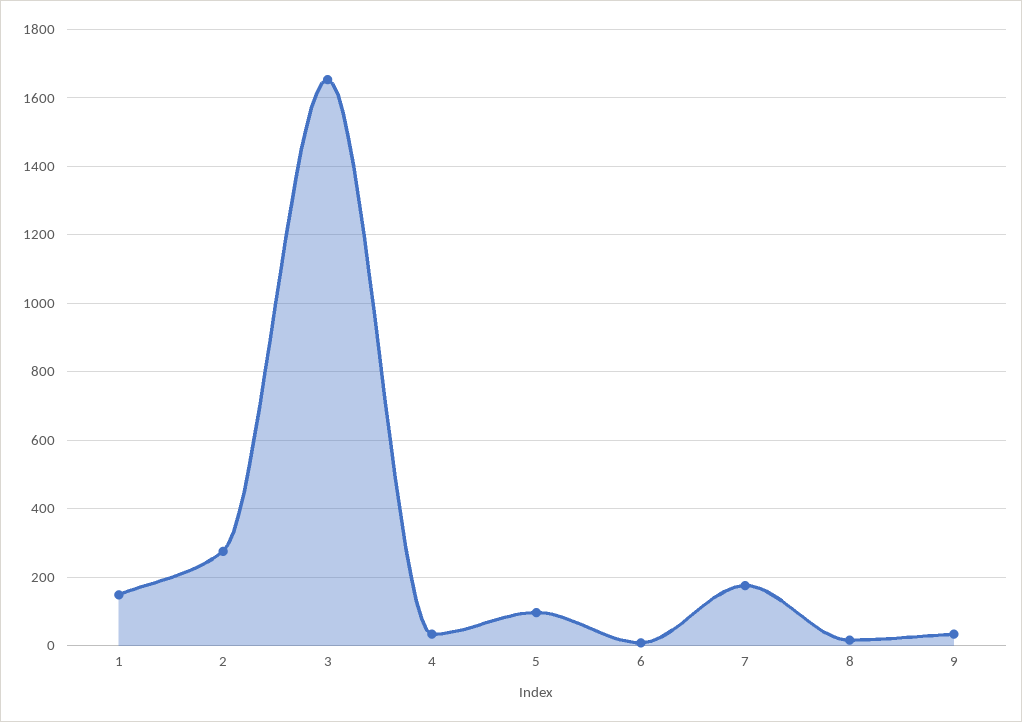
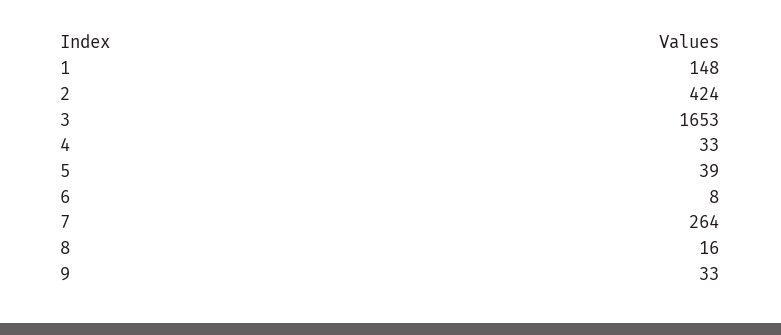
2: 280 -> 424
5: 100 -> 39
7: 180 -> 264

